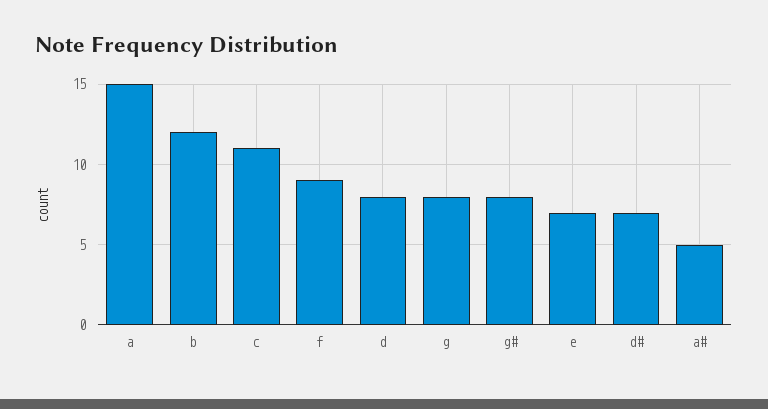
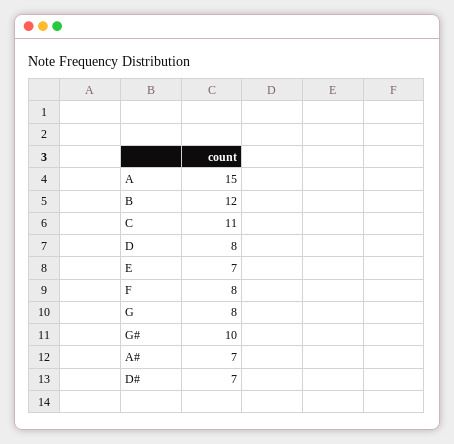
f: 9 -> 8
g#: 8 -> 10
a#: 5 -> 7

